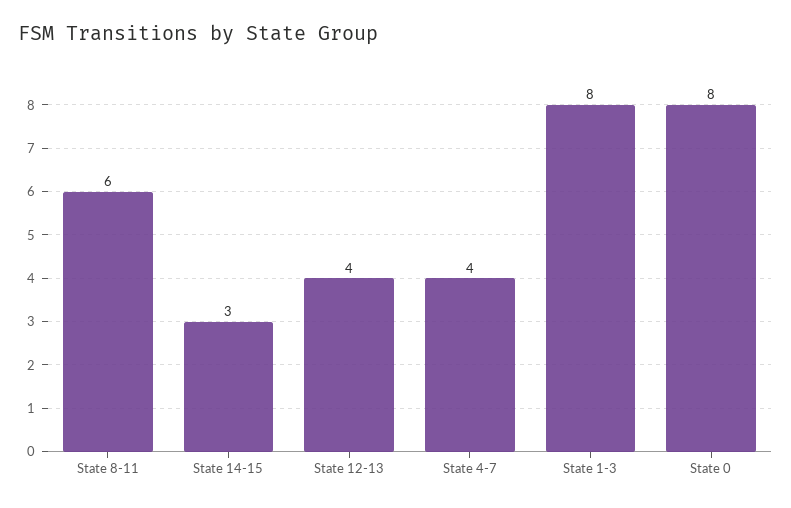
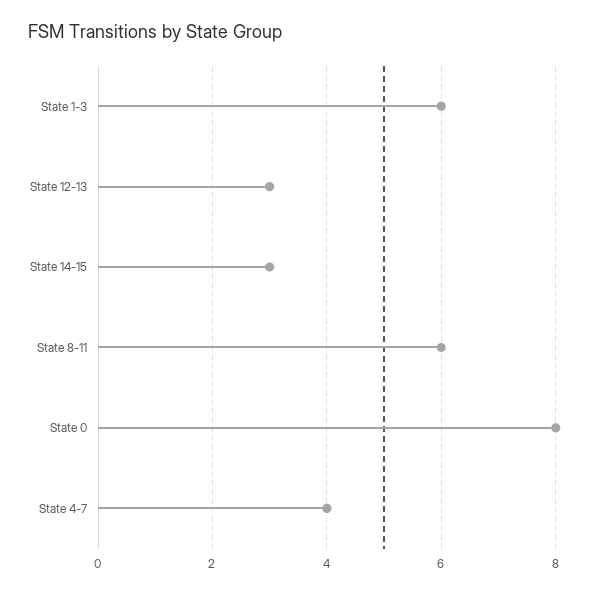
State 12-13: 4 -> 3
State 1-3: 8 -> 6

